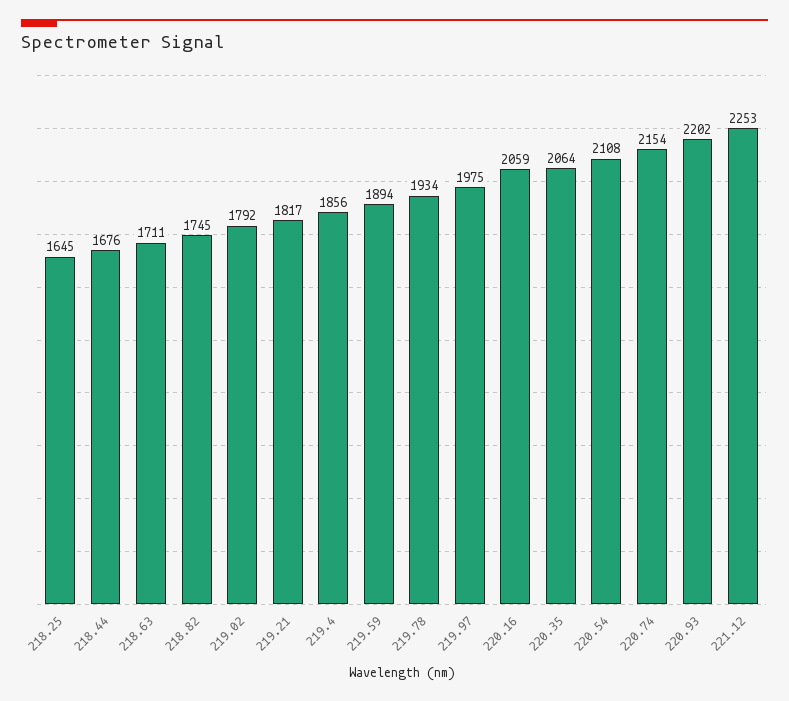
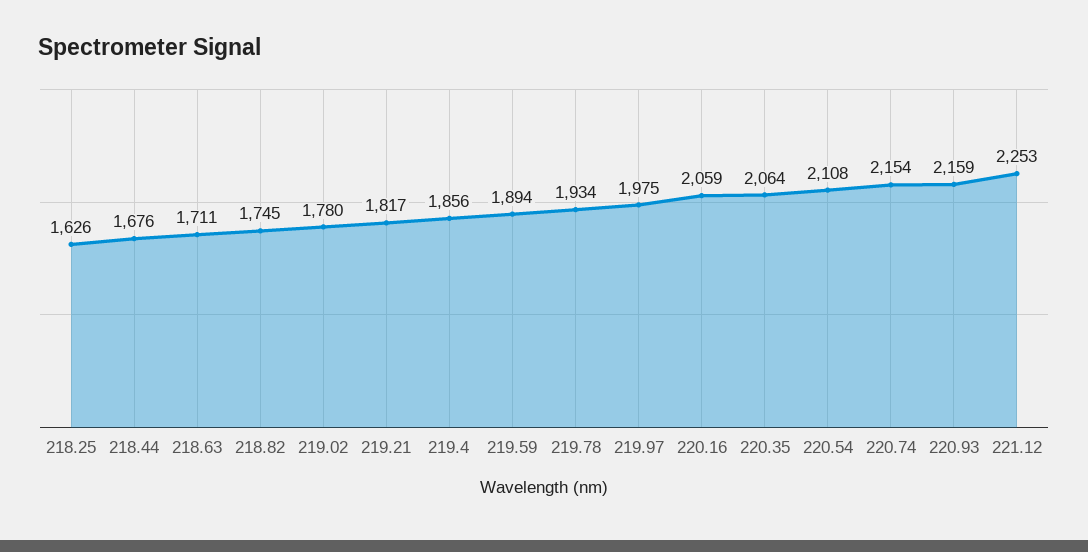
218.25: 1645 -> 1626
219.02: 1792 -> 1780
220.93: 2202 -> 2159

